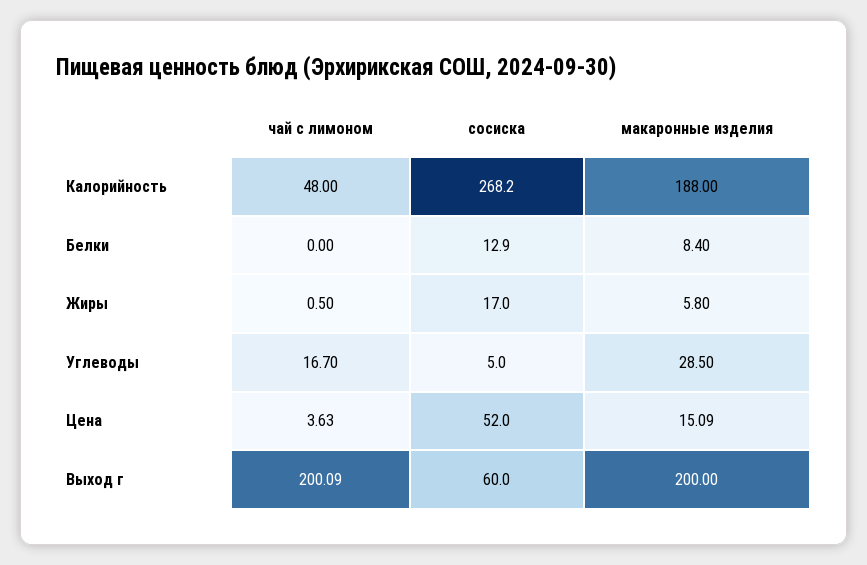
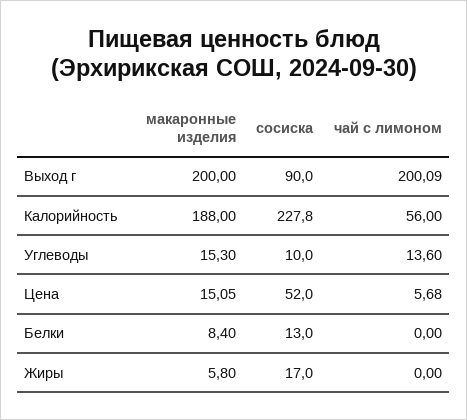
чай с лимоном, Калорийность: 48 -> 56
сосиска, Калорийность: 268.2 -> 227.8
сосиска, Белки: 12.9 -> 13
чай с лимоном, Жиры: 0.5 -> 0
чай с лимоном, Углеводы: 16.7 -> 13.6
сосиска, Углеводы: 5 -> 10
макаронные изделия, Углеводы: 28.5 -> 15.3
чай с лимоном, Цена: 3.63 -> 5.68
макаронные изделия, Цена: 15.09 -> 15.05
сосиска, Выход г: 60 -> 90

